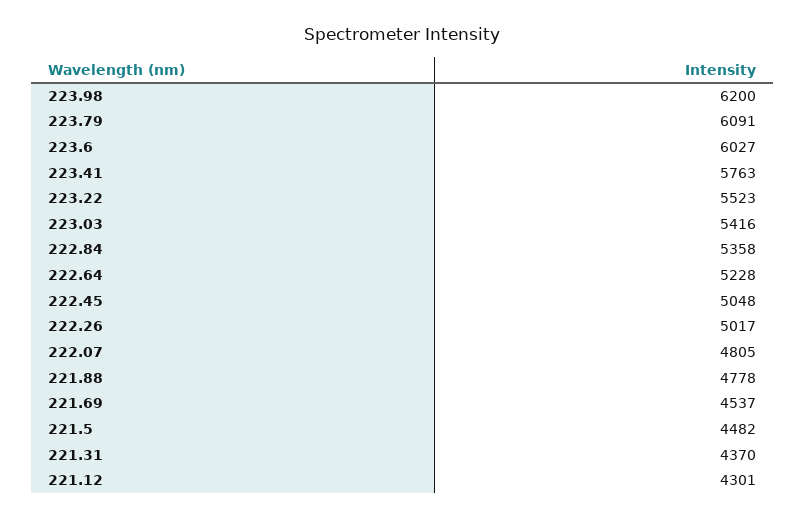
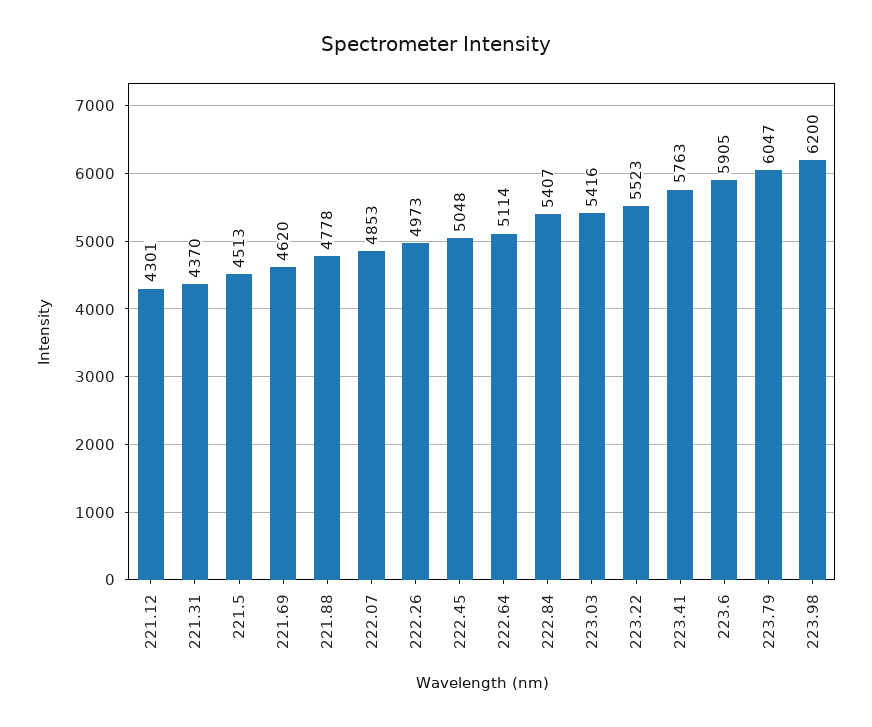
223.79: 6091 -> 6047
223.6: 6027 -> 5905
222.84: 5358 -> 5407
222.64: 5228 -> 5114
222.26: 5017 -> 4973
222.07: 4805 -> 4853
221.69: 4537 -> 4620
221.5: 4482 -> 4513

